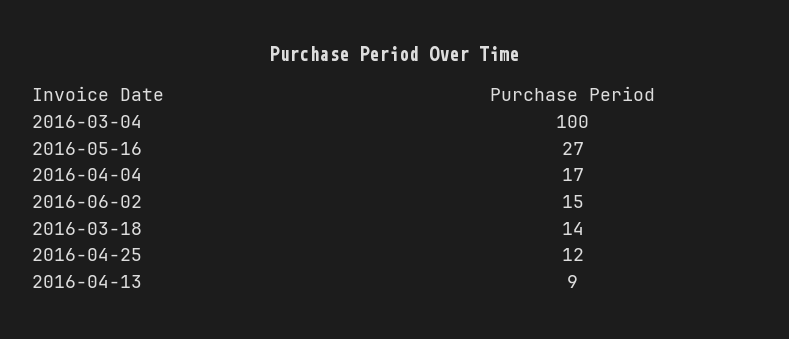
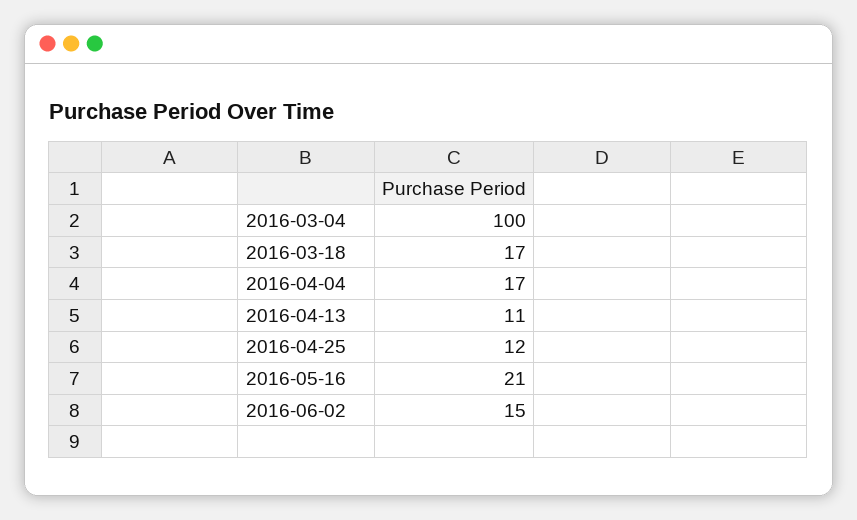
2016-05-16: 27 -> 21
2016-03-18: 14 -> 17
2016-04-13: 9 -> 11

